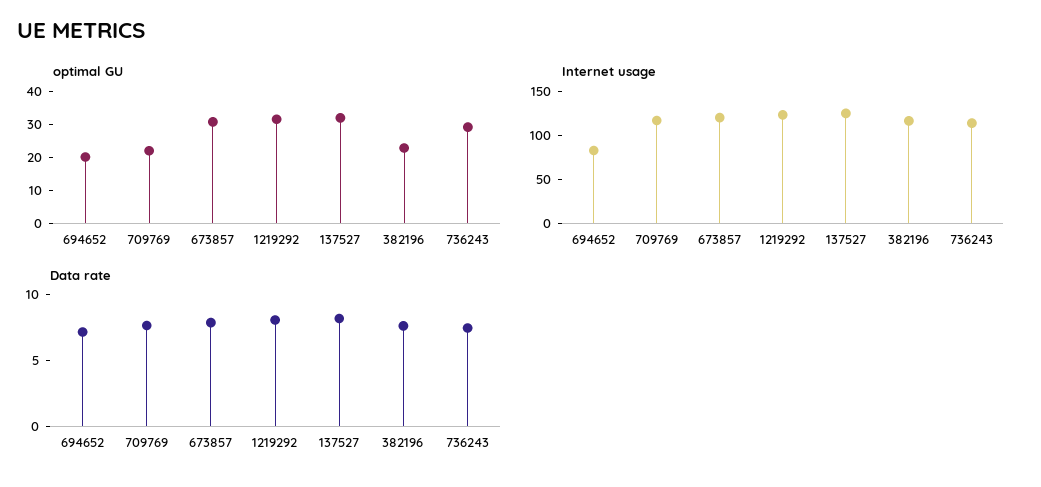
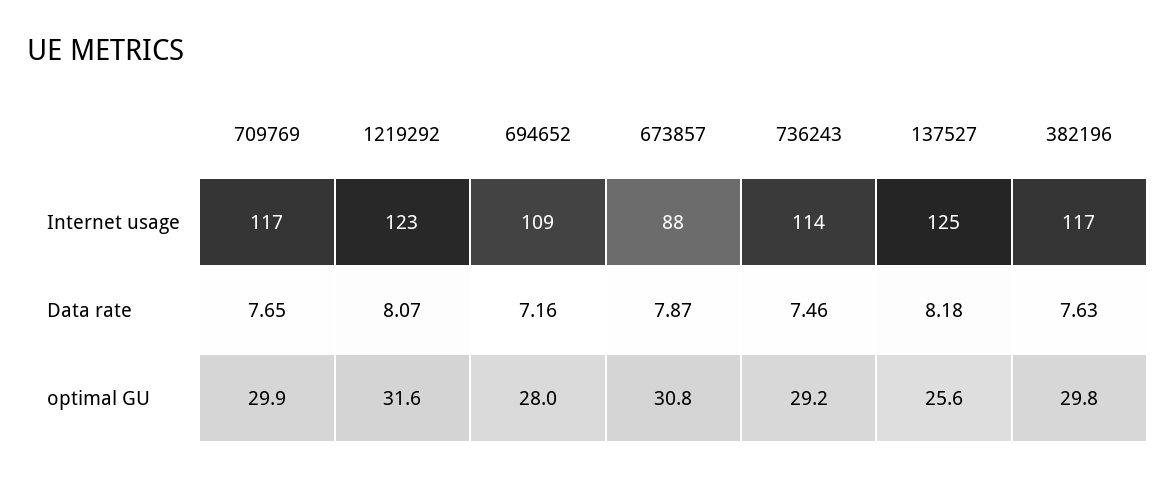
optimal GU, 694652: 20 -> 28
optimal GU, 709769: 22.5 -> 29.9
optimal GU, 137527: 32.5 -> 25.6
optimal GU, 382196: 22.5 -> 29.8
Internet usage, 694652: 80 -> 109
Internet usage, 673857: 120 -> 88

